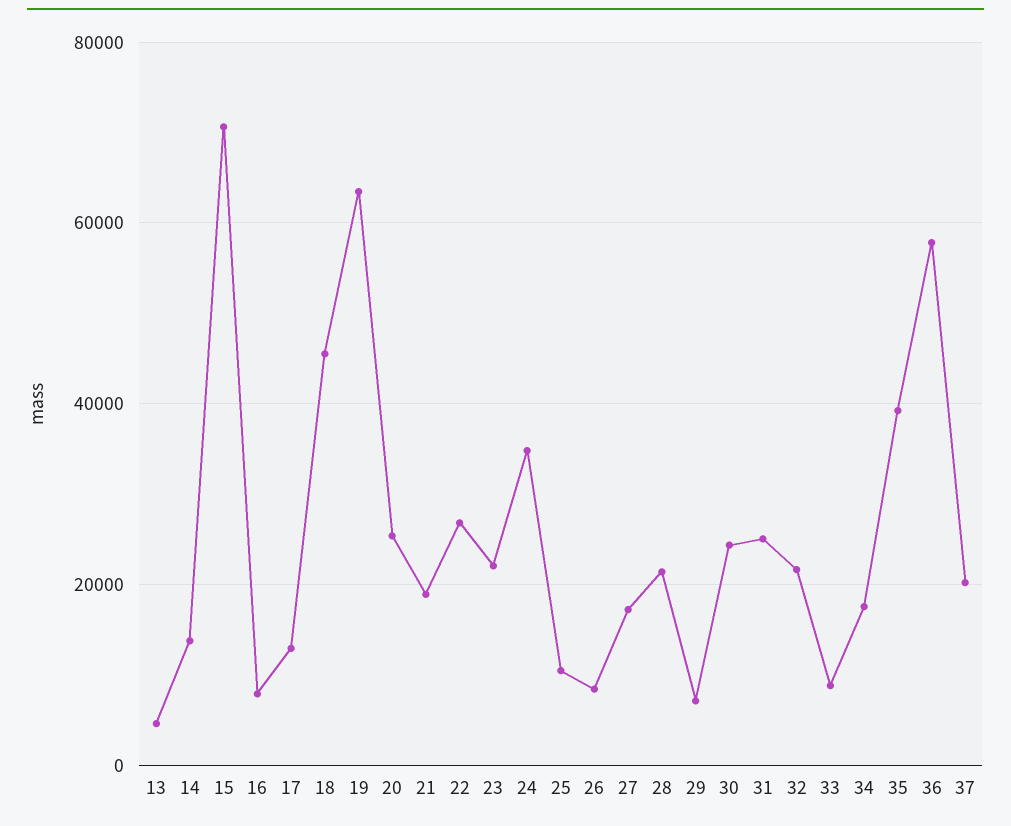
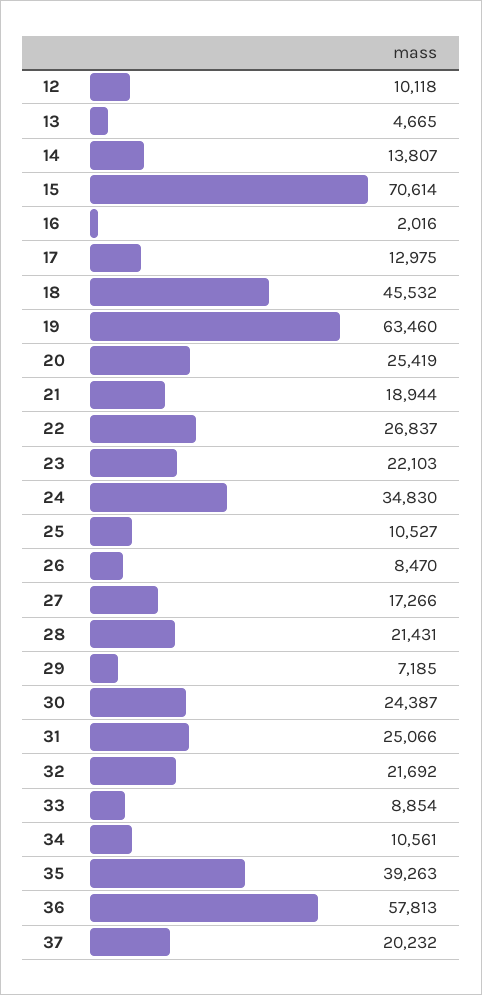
16: 8000 -> 2016
34: 18000 -> 10561
12: none -> 10118

